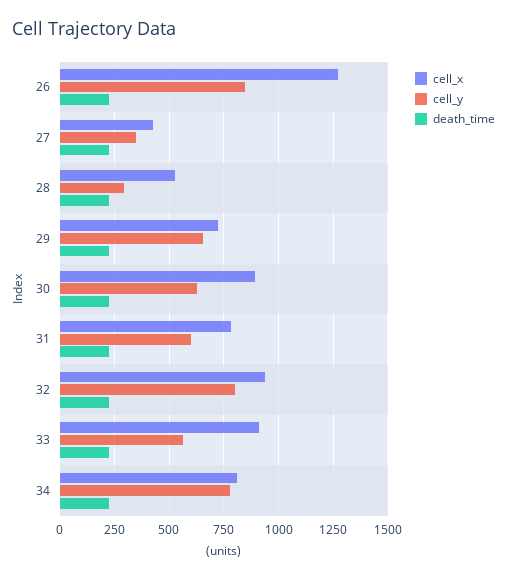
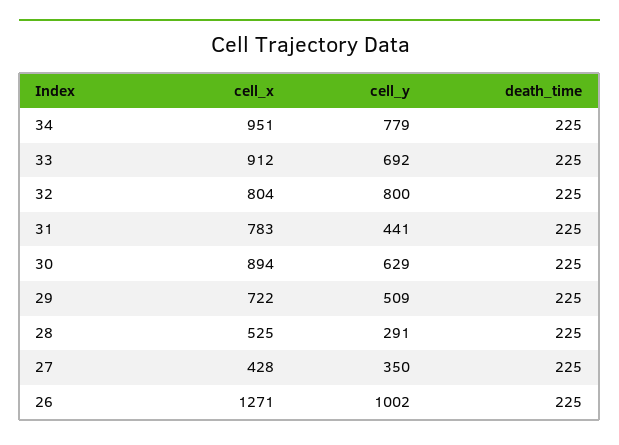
cell_y, 26: 850 -> 1002
cell_y, 29: 650 -> 509
cell_y, 31: 600 -> 441
cell_x, 32: 950 -> 804
cell_y, 33: 550 -> 692
cell_x, 34: 800 -> 951

